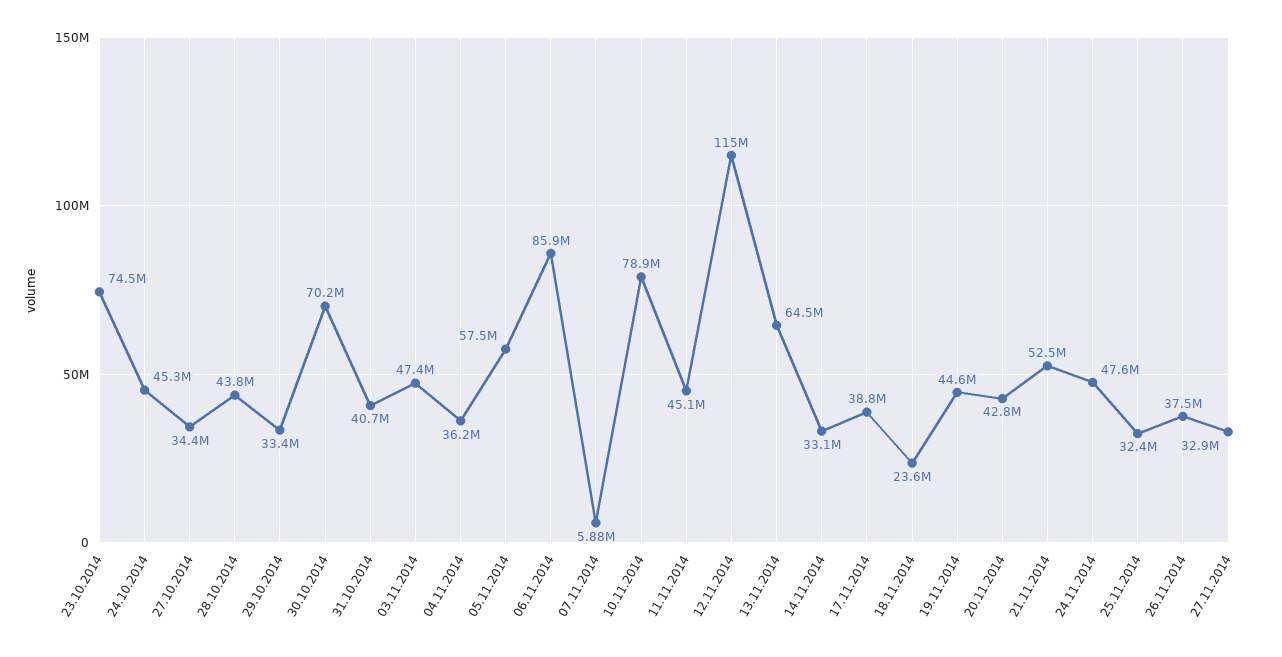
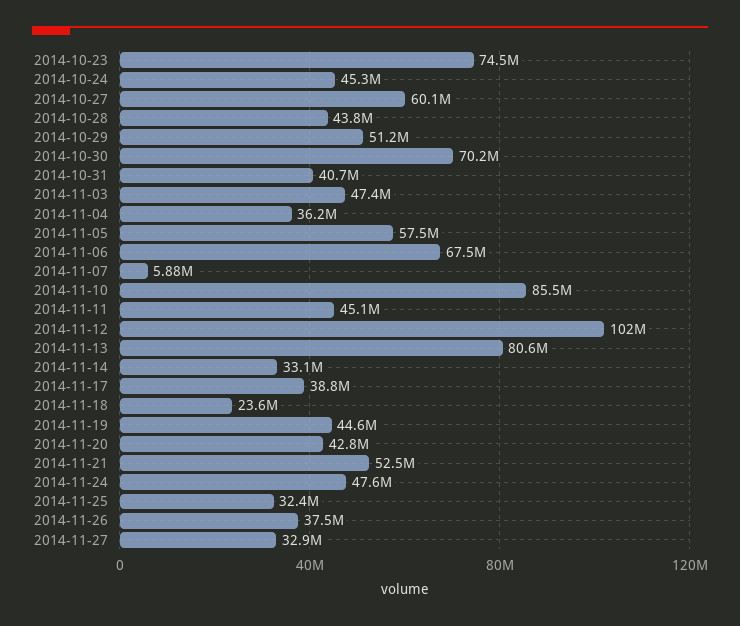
27.10.2014: 34400000 -> 60100000
29.10.2014: 33400000 -> 51200000
06.11.2014: 85900000 -> 67500000
10.11.2014: 78900000 -> 85500000
12.11.2014: 115000000 -> 102000000
13.11.2014: 64500000 -> 80600000

